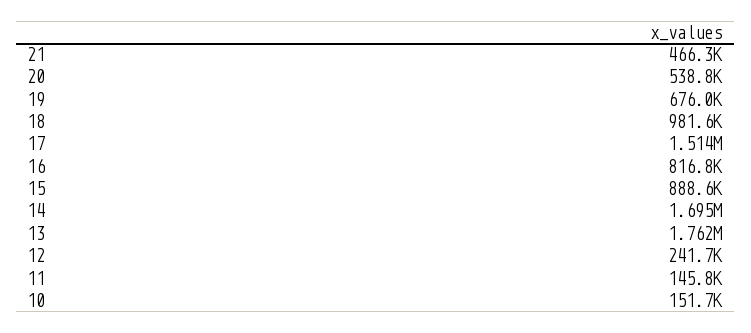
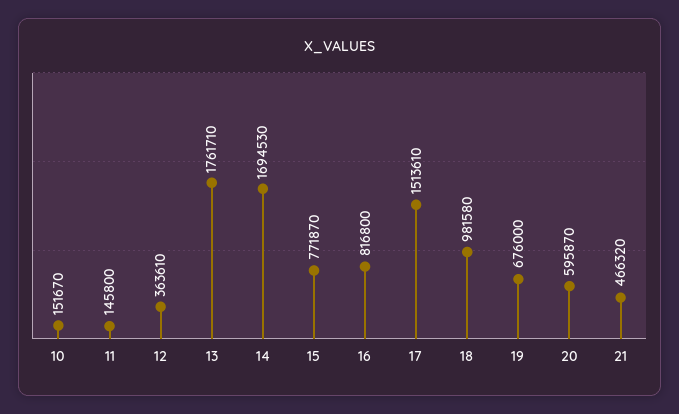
20: 538800 -> 595870
15: 888600 -> 771870
12: 241700 -> 363610

